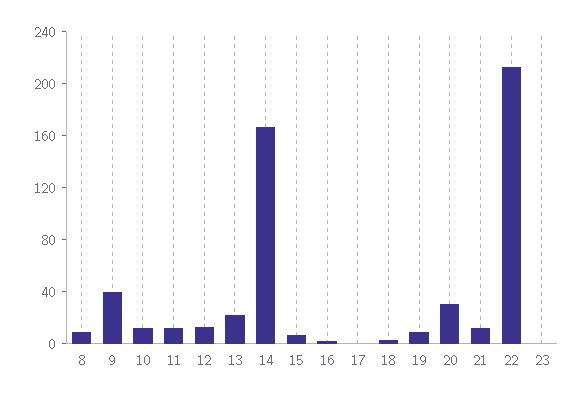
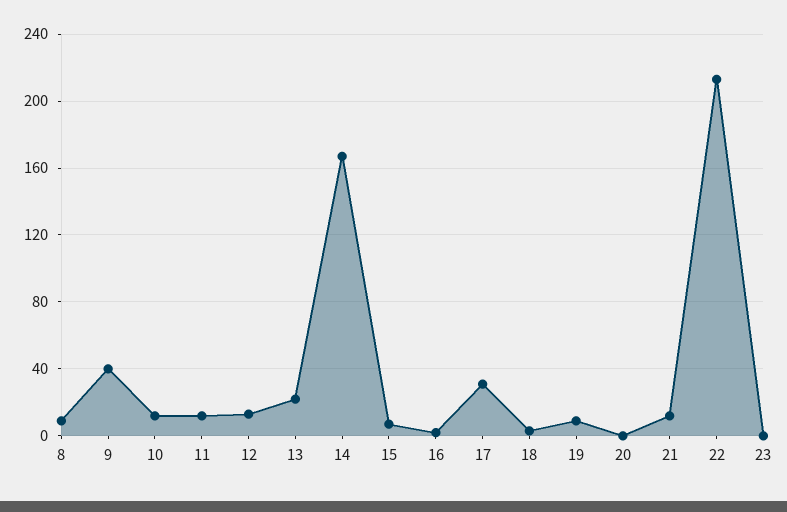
17: 0 -> 30
20: 30 -> 0

